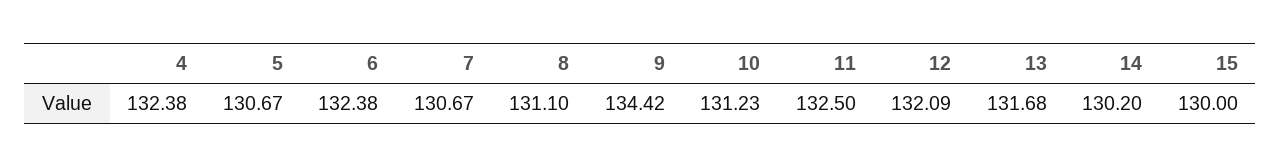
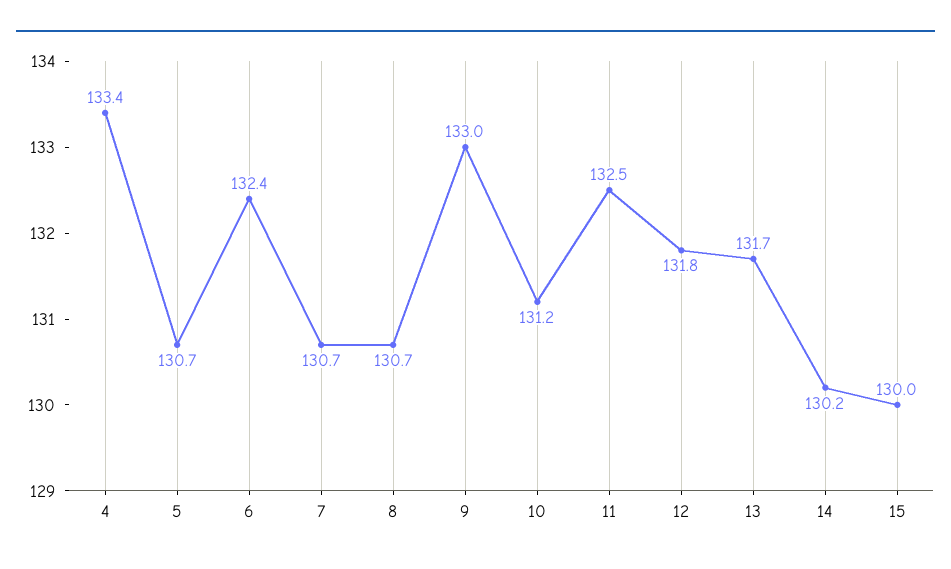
4: 132.38 -> 133.4
8: 131.1 -> 130.7
9: 134.42 -> 133
12: 132.09 -> 131.8

